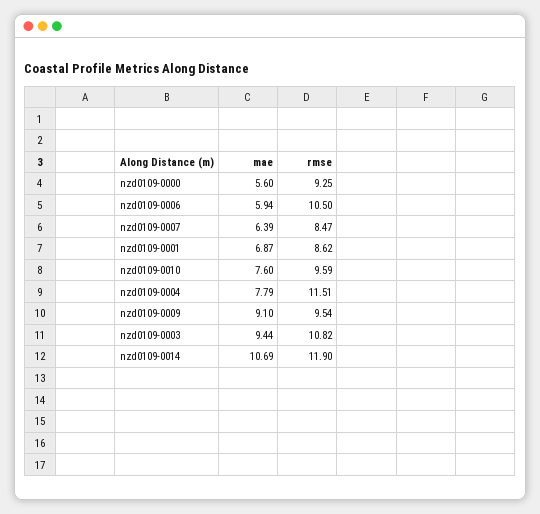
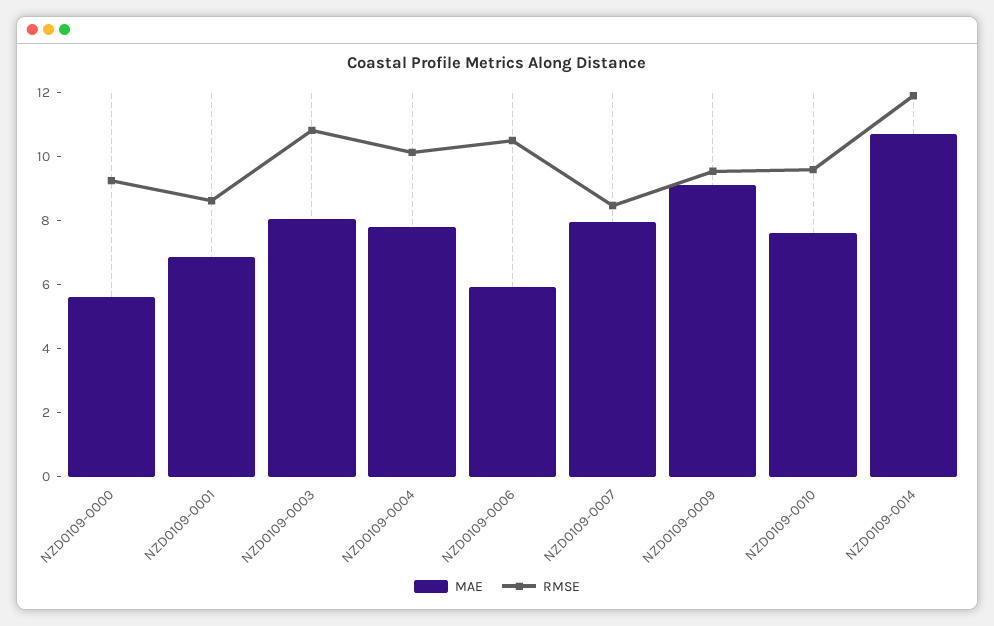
mae, nzd0109-0007: 6.39 -> 8
rmse, nzd0109-0004: 11.51 -> 10
mae, nzd0109-0003: 9.44 -> 8

